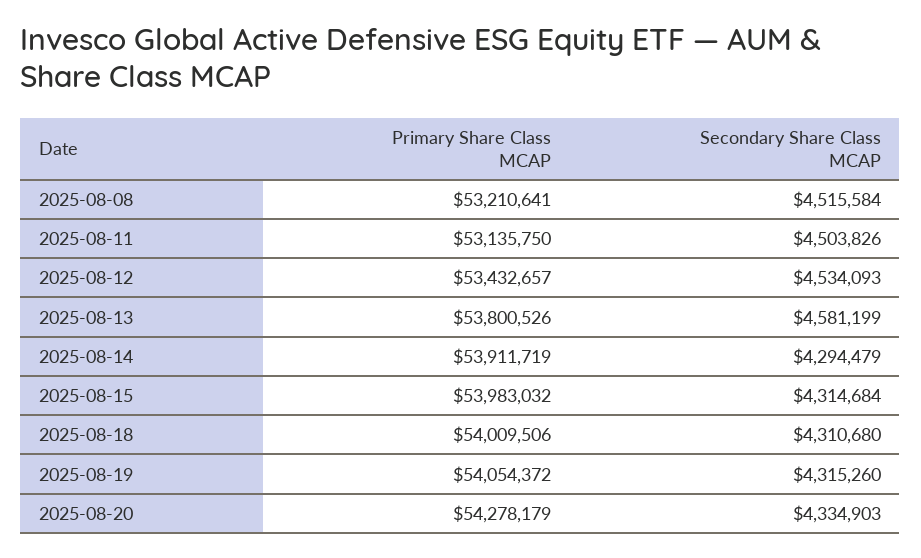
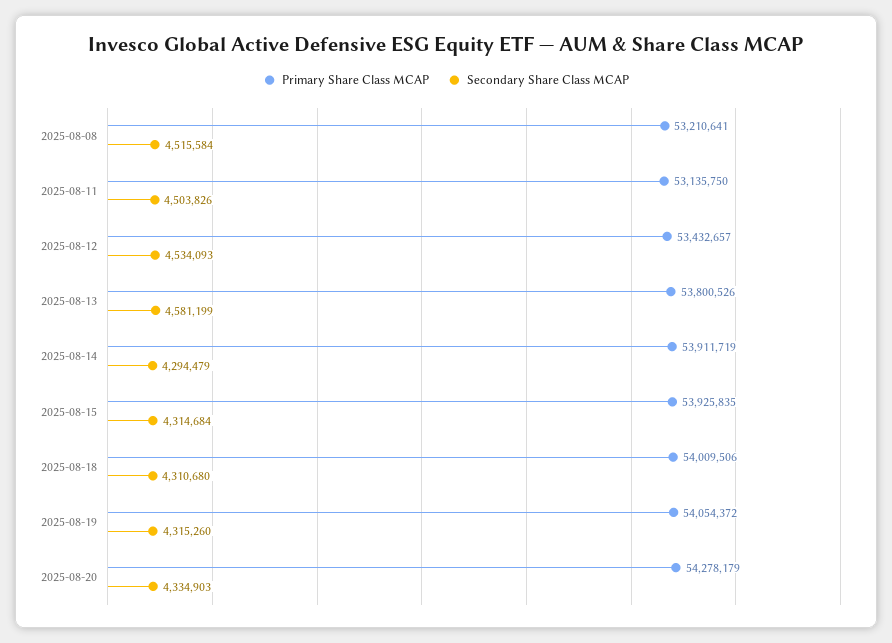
Primary Share Class MCAP, 2025-08-15: 53983032 -> 53925835

